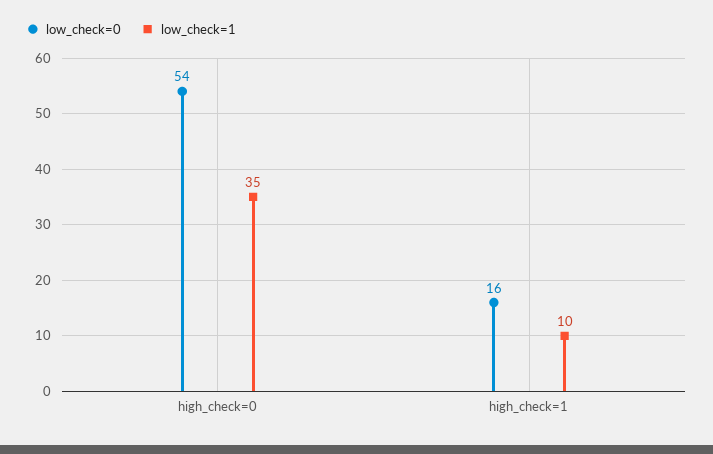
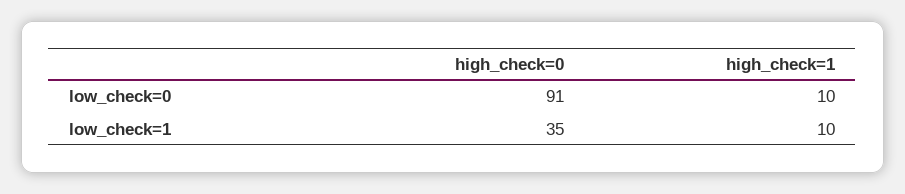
low_check=0, high_check=0: 54 -> 91
low_check=0, high_check=1: 16 -> 10

